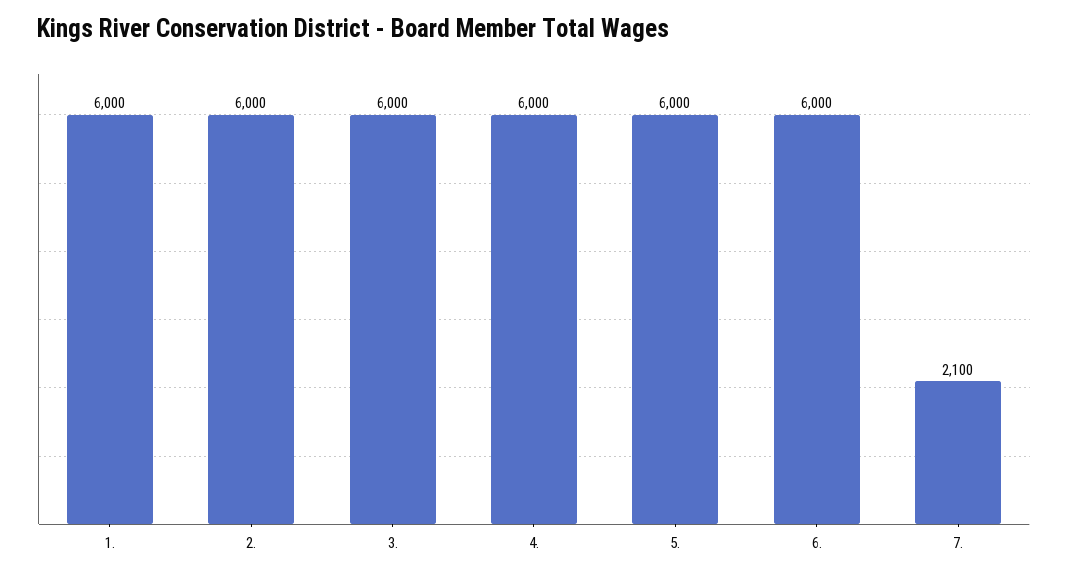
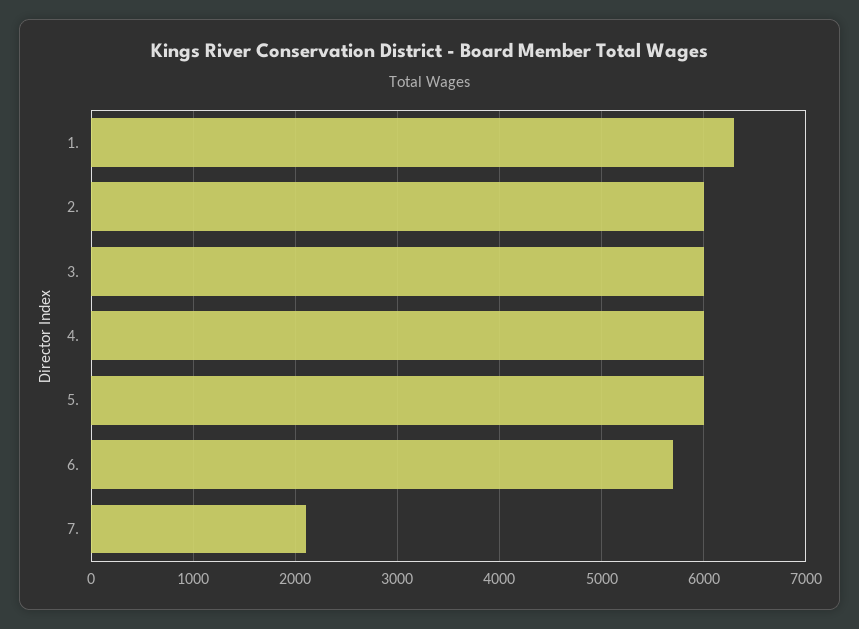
1.: 6000 -> 6300
6.: 6000 -> 5700

